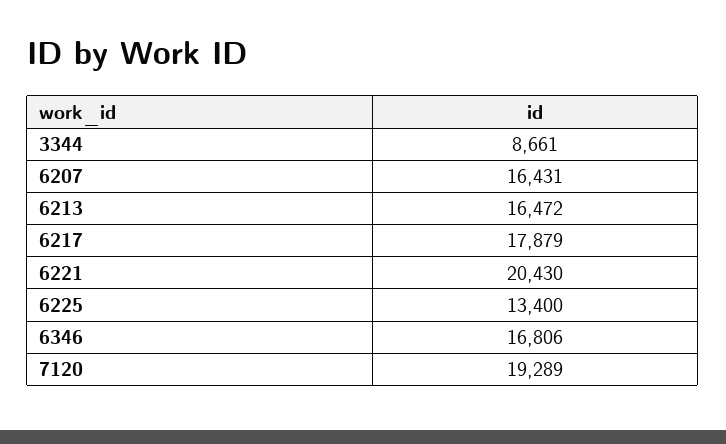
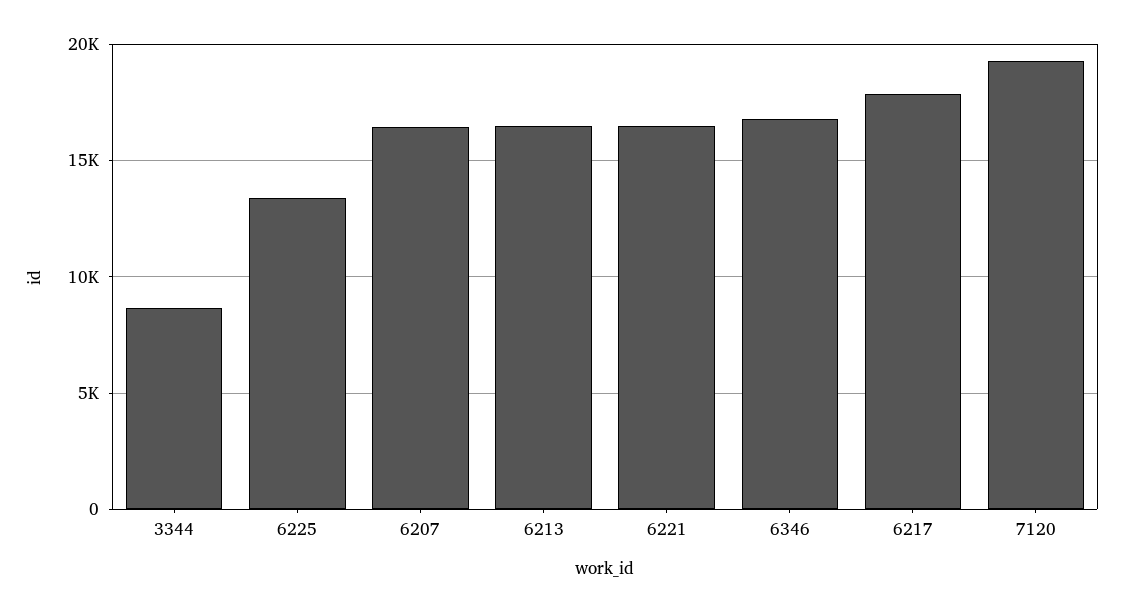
6221: 20430 -> 16500

